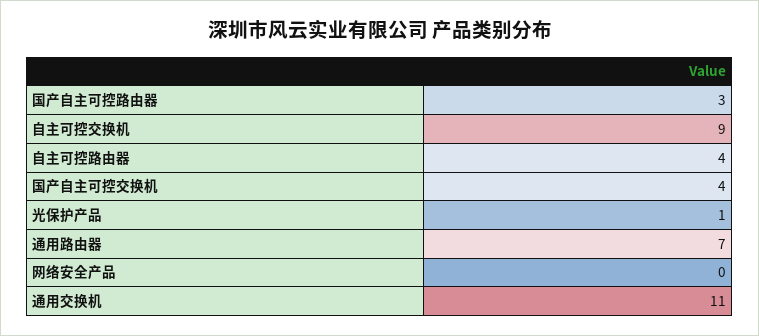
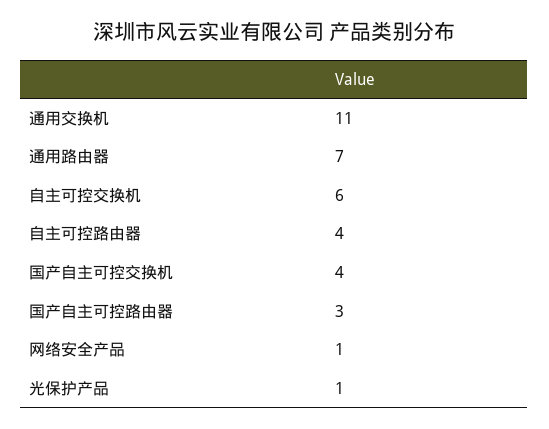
自主可控交换机: 9 -> 6
网络安全产品: 0 -> 1

